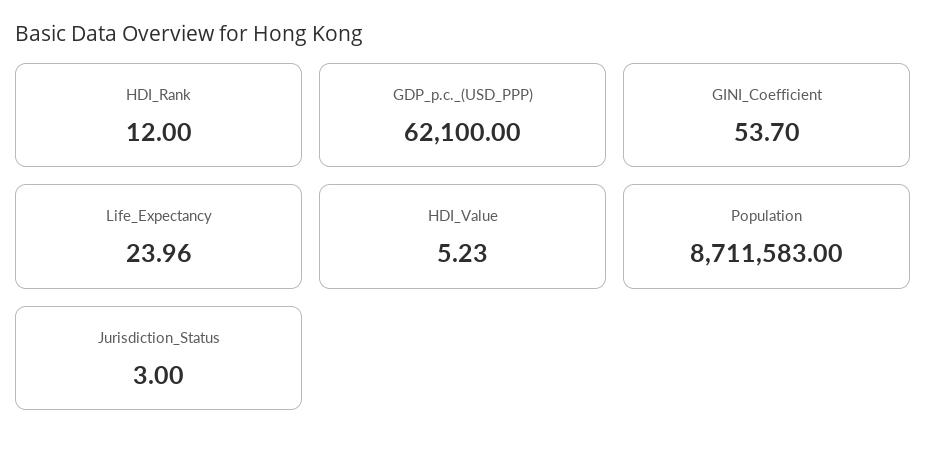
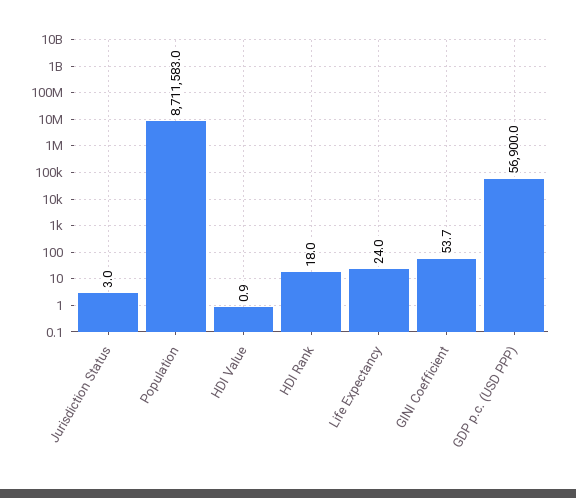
HDI_Rank: 12 -> 18
GDP_p.c._(USD_PPP): 62100 -> 56900
HDI_Value: 5.23 -> 0.9

